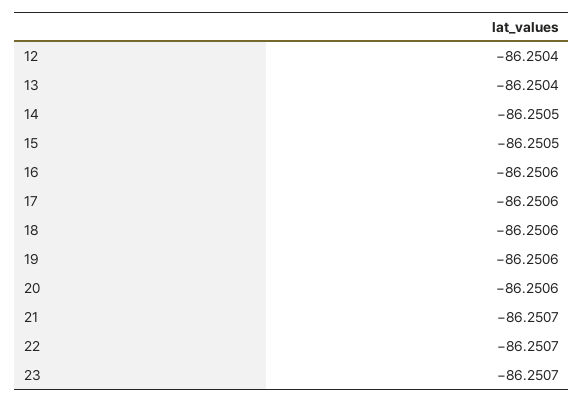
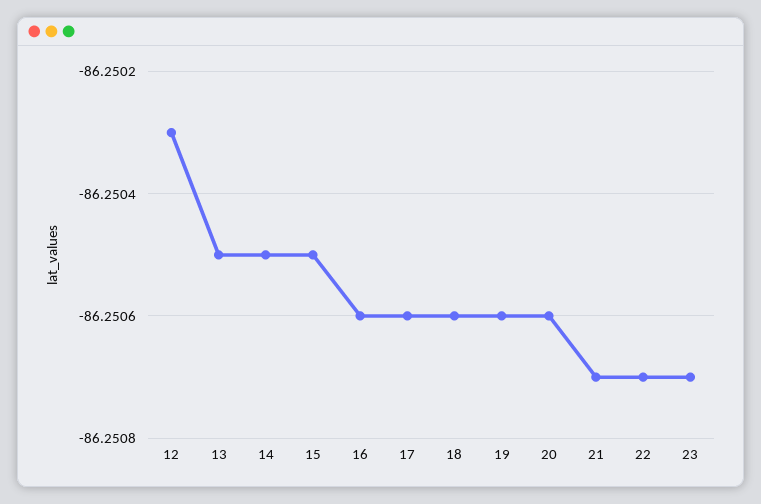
12: -86.2504 -> -86.2503
13: -86.2504 -> -86.2505

